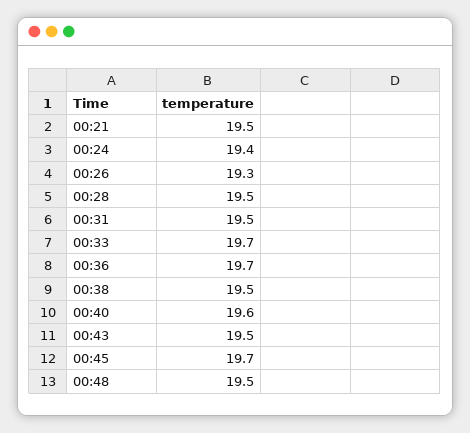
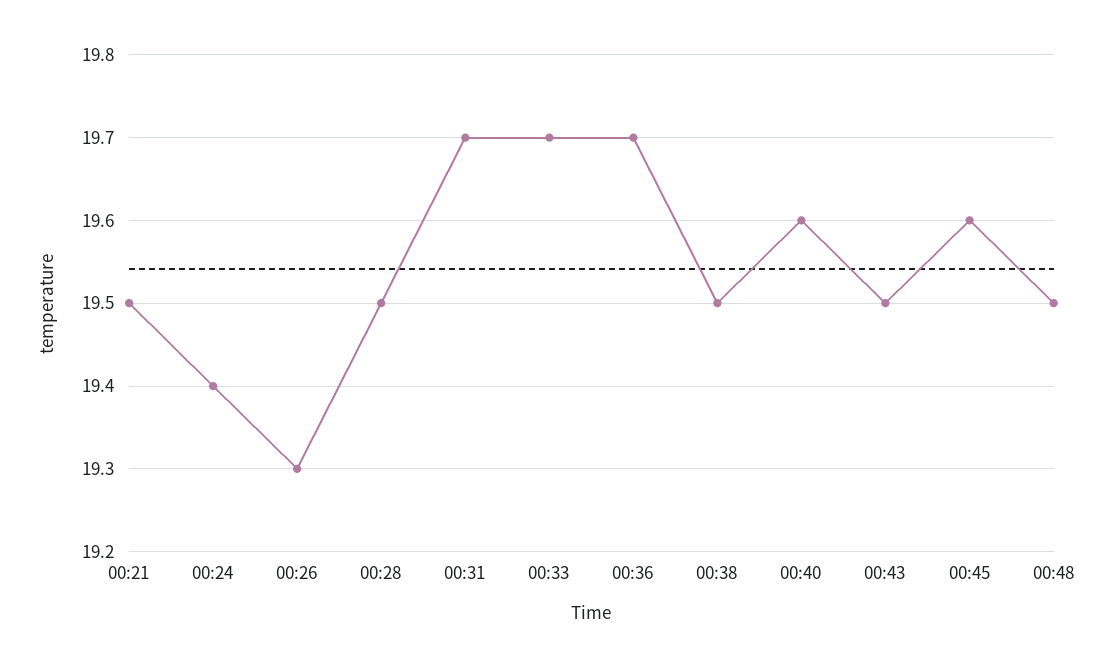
00:31: 19.5 -> 19.7
00:45: 19.7 -> 19.6

